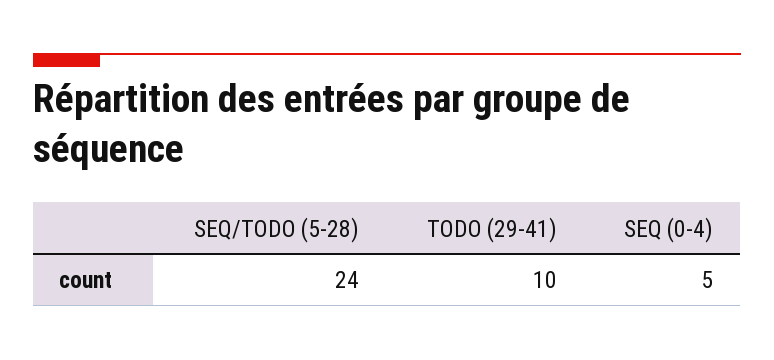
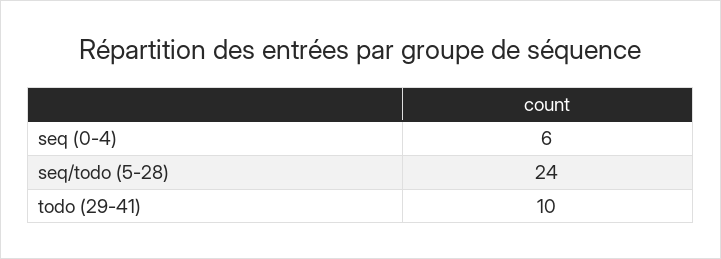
SEQ (0-4): 5 -> 6

